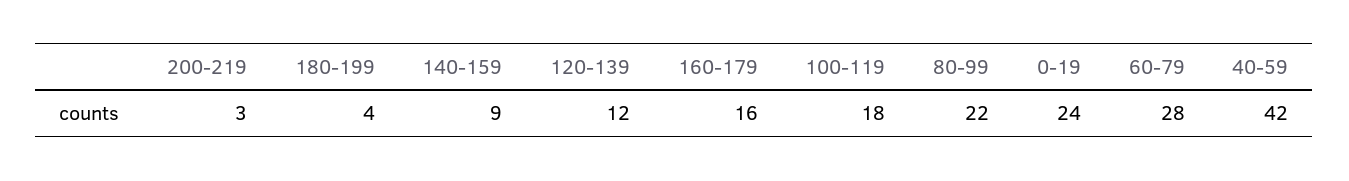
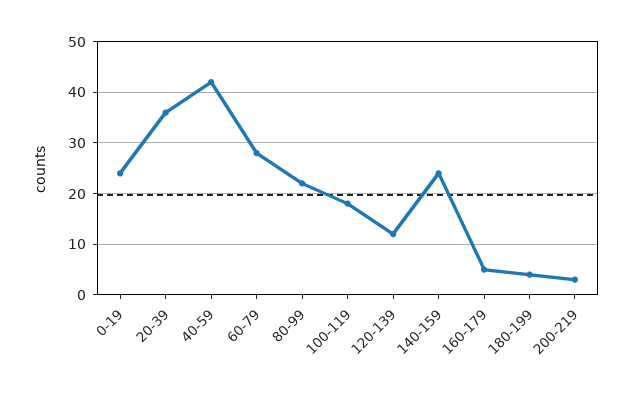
140-159: 9 -> 25
160-179: 16 -> 5
20-39: none -> 35

